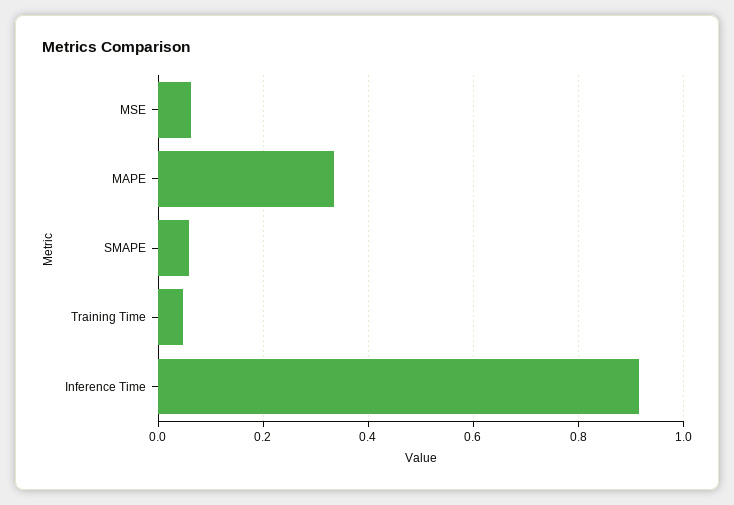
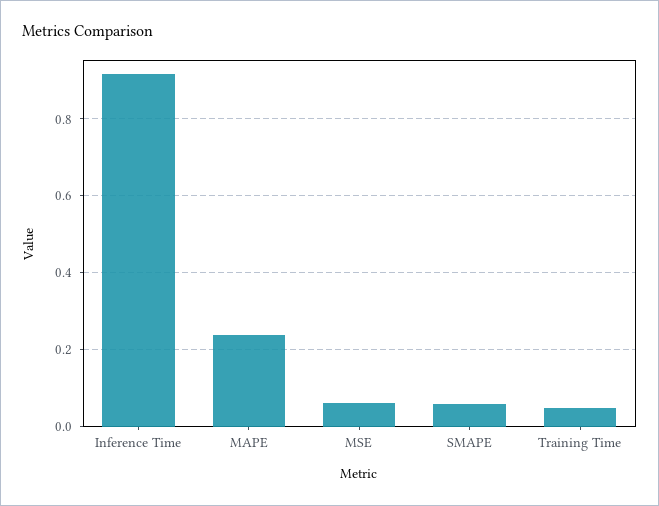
MAPE: 0.34 -> 0.24

